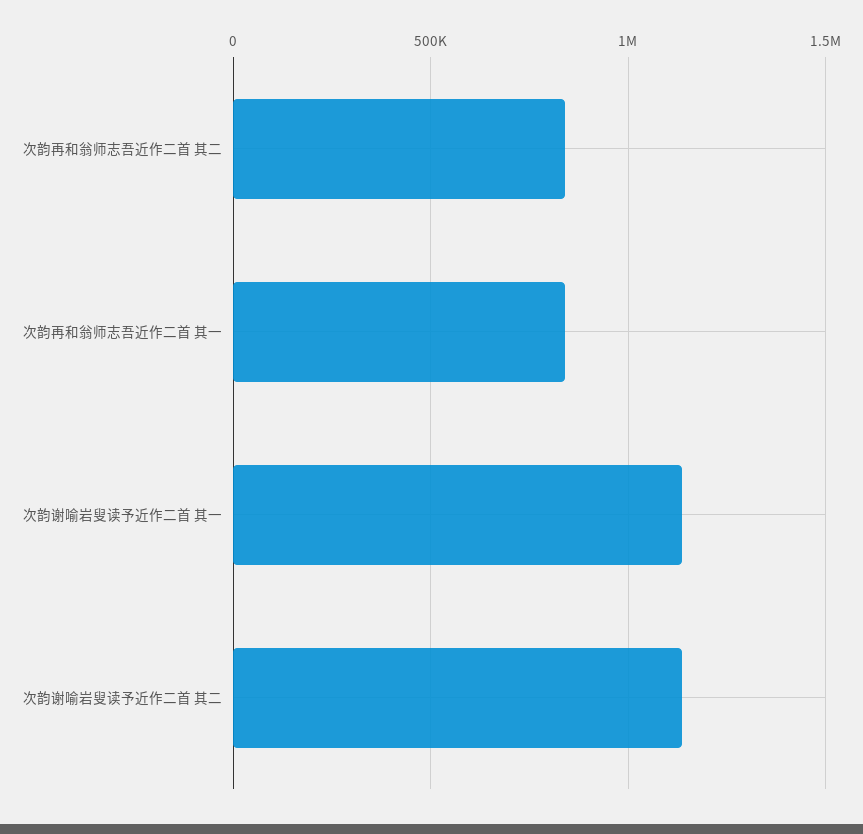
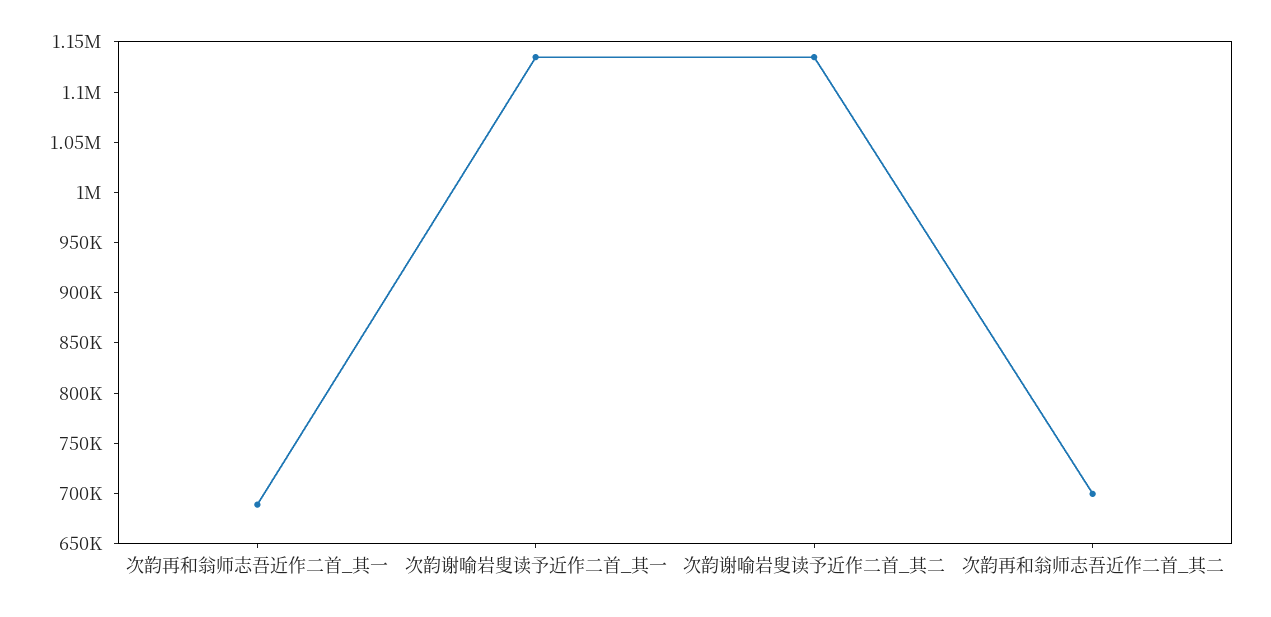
次韵再和翁师志吾近作二首 其二: 850000 -> 700000
次韵再和翁师志吾近作二首 其一: 850000 -> 690000

